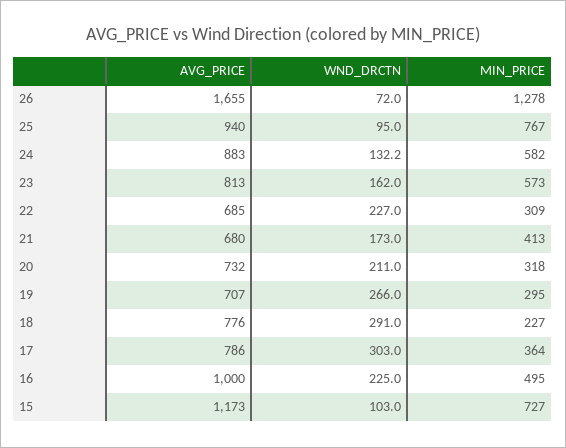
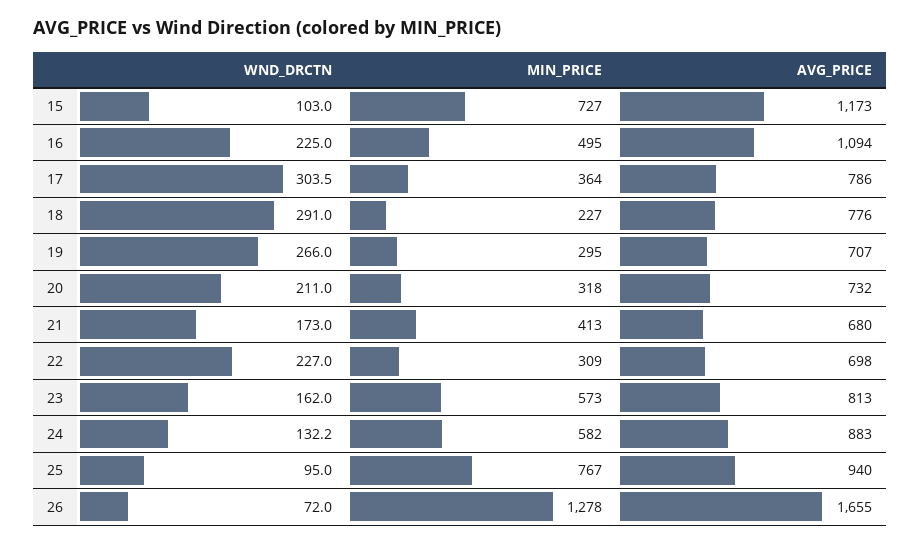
AVG_PRICE, 22: 685 -> 698
WND_DRCTN, 17: 303 -> 303.5
AVG_PRICE, 16: 1000 -> 1094

